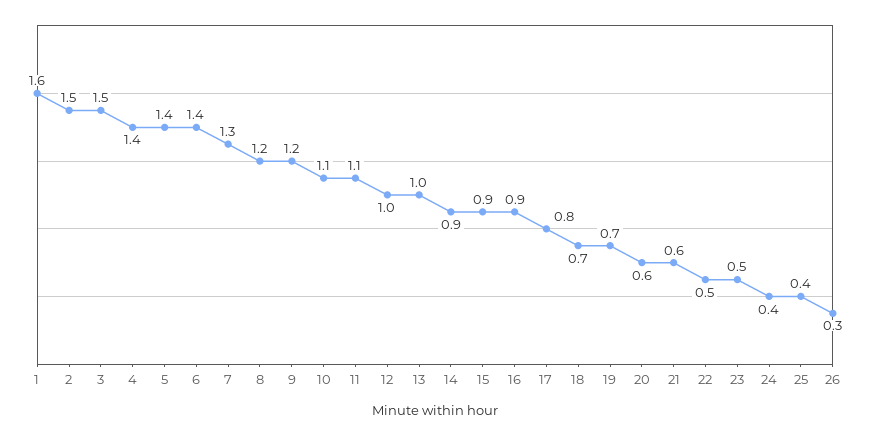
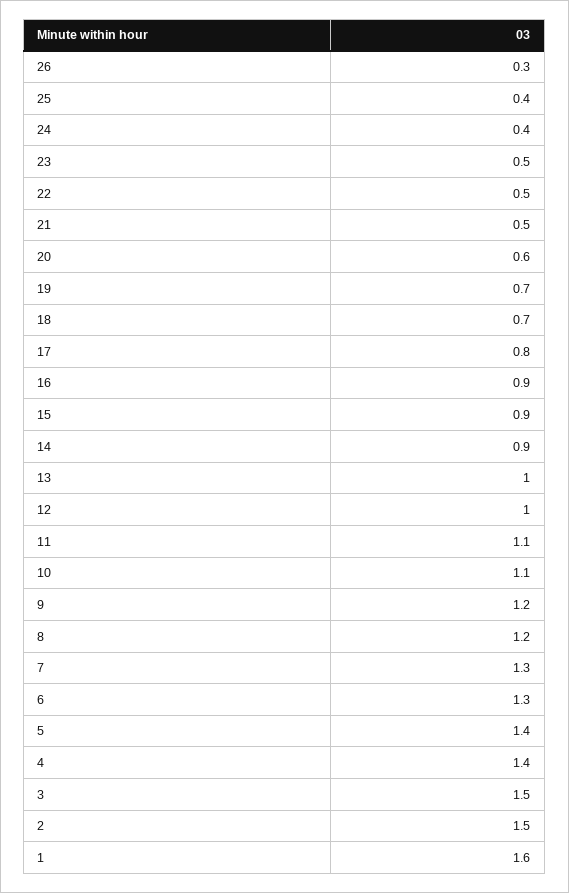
6: 1.4 -> 1.3
21: 0.6 -> 0.5

